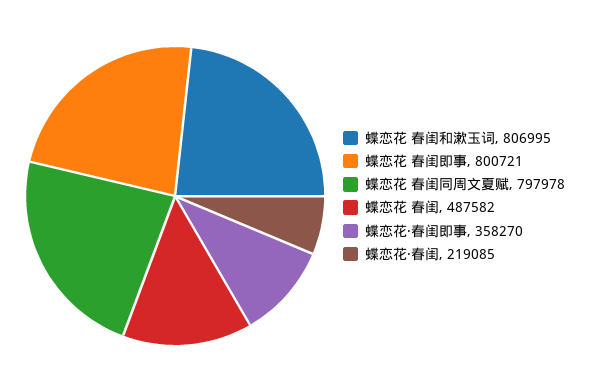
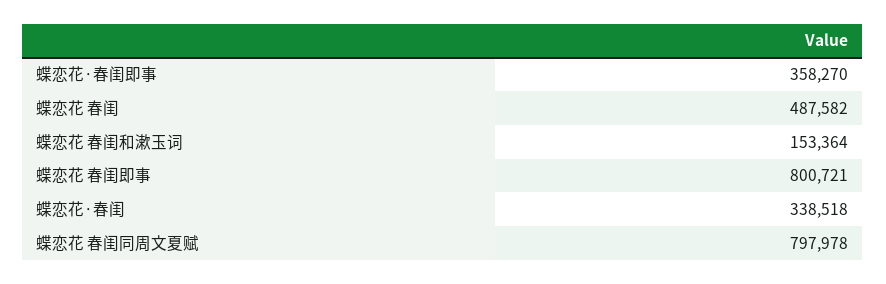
蝶恋花 春闺和漱玉词: 806995 -> 153364
蝶恋花·春闺: 219085 -> 338518

